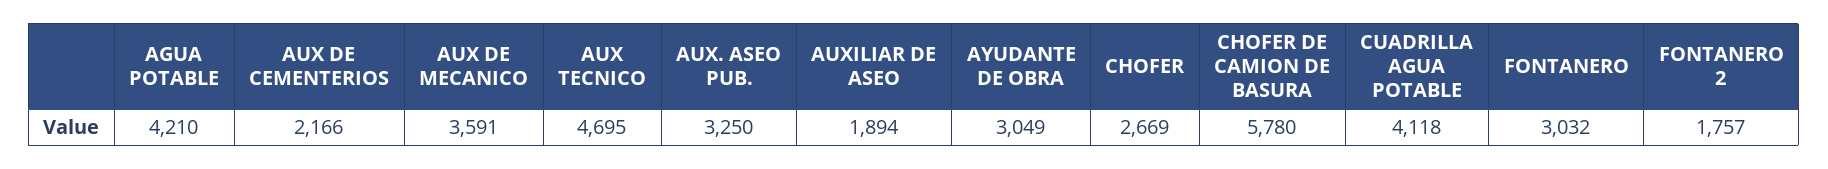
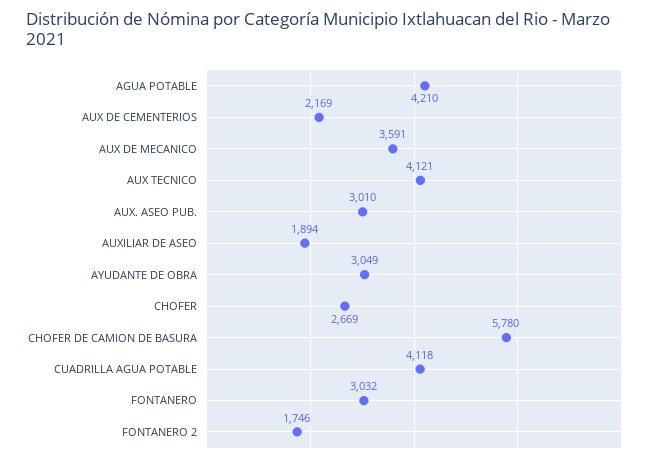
AUX DE CEMENTERIOS: 2166 -> 2169
AUX TECNICO: 4695 -> 4121
AUX. ASEO PUB.: 3250 -> 3010
FONTANERO 2: 1757 -> 1746

